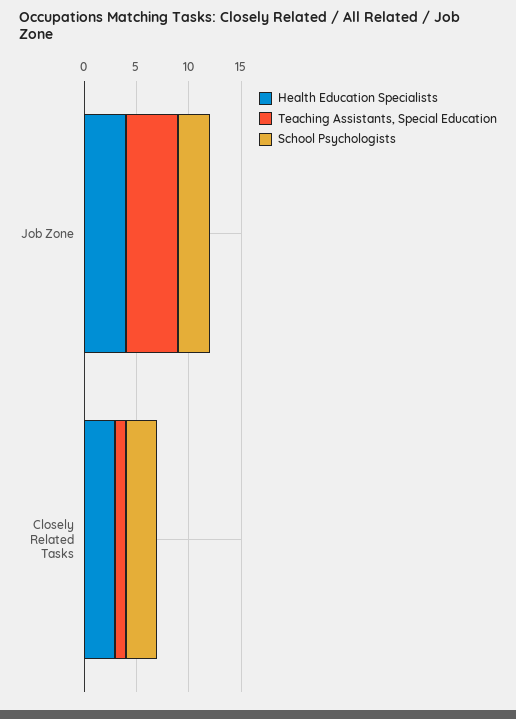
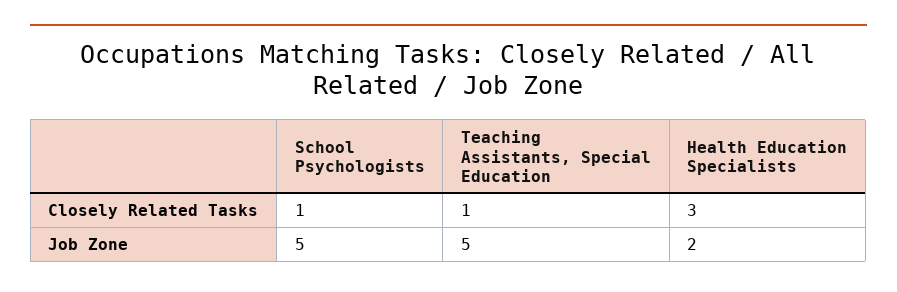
Health Education Specialists, Job Zone: 4 -> 2
School Psychologists, Job Zone: 3 -> 5
School Psychologists, Closely Related Tasks: 3 -> 1

